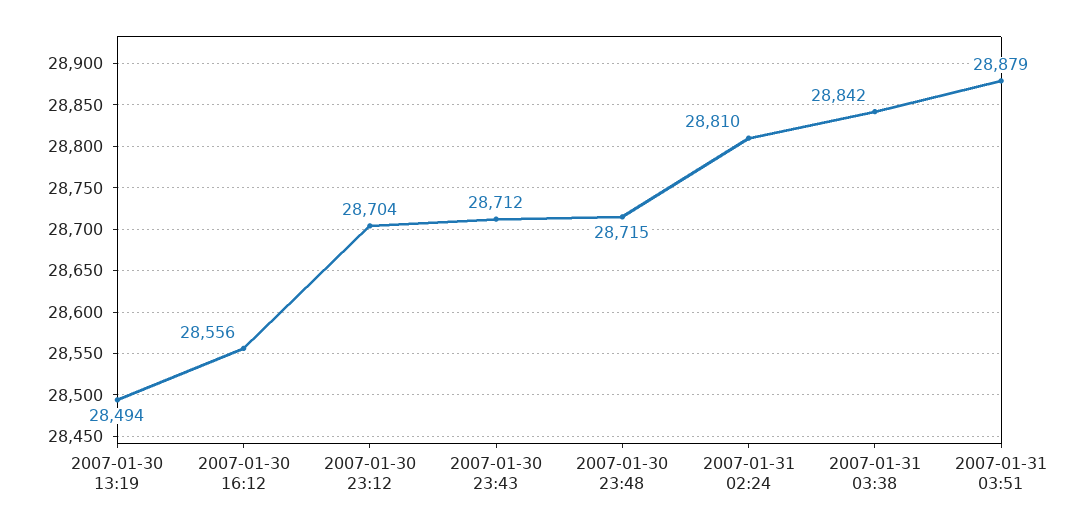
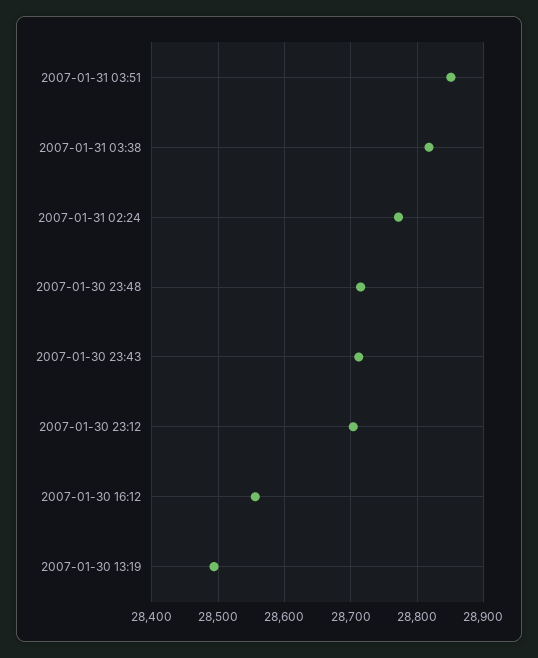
2007-01-31 02:24: 28810 -> 28770
2007-01-31 03:38: 28842 -> 28820
2007-01-31 03:51: 28879 -> 28850

